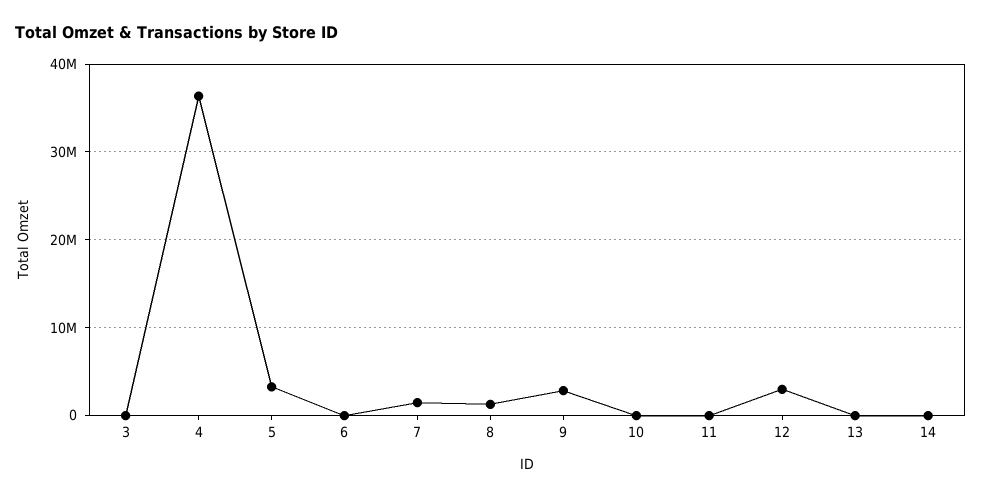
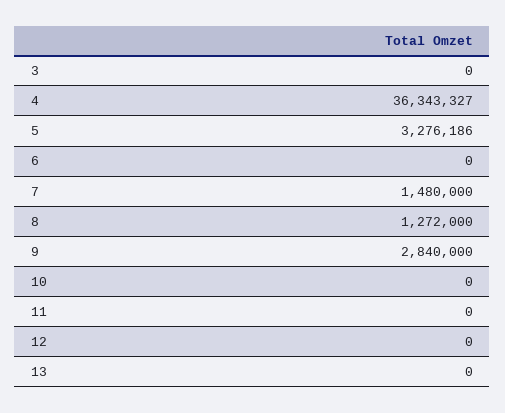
12: 3000000 -> 0
14: 0 -> none

